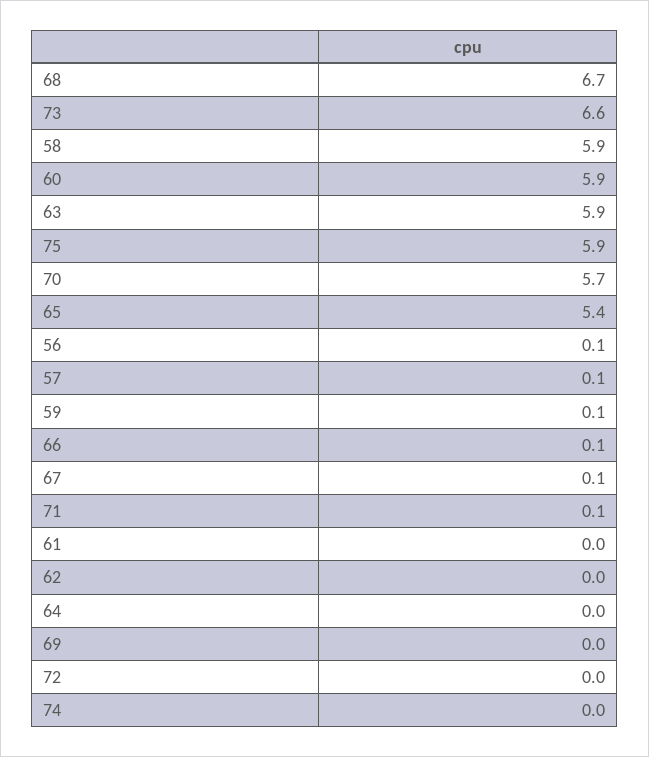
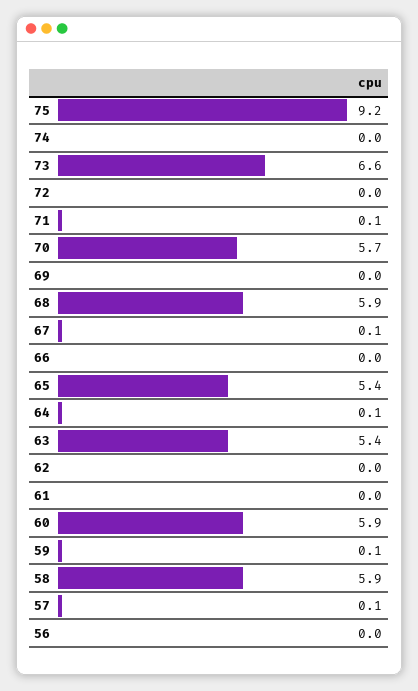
68: 6.7 -> 5.9
63: 5.9 -> 5.4
75: 5.9 -> 9.2
56: 0.1 -> 0
66: 0.1 -> 0
64: 0 -> 0.1

